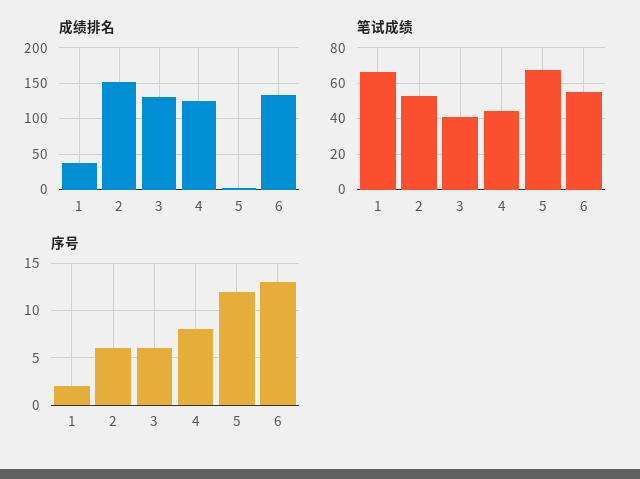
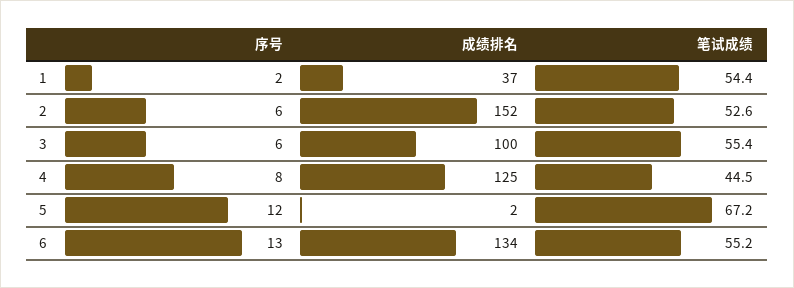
成绩排名, 3: 130 -> 100
笔试成绩, 1: 65 -> 54.4
笔试成绩, 3: 40 -> 55.4

